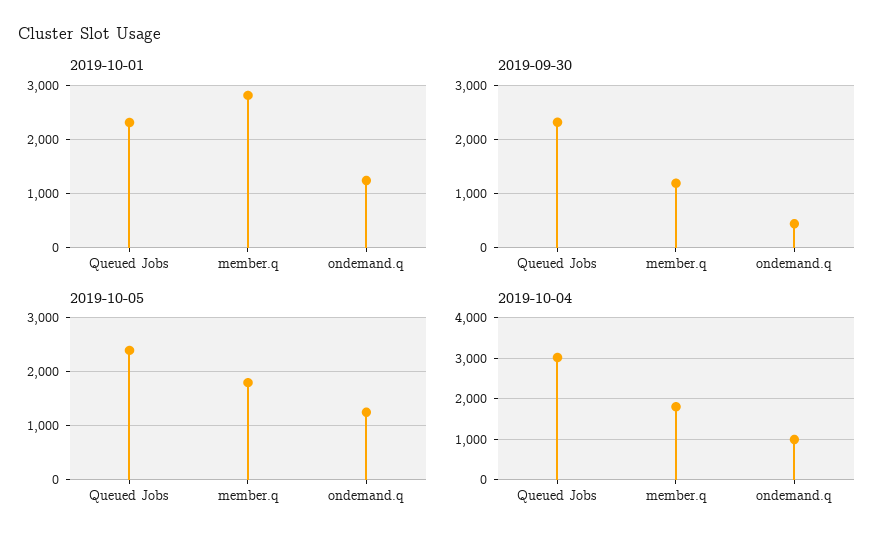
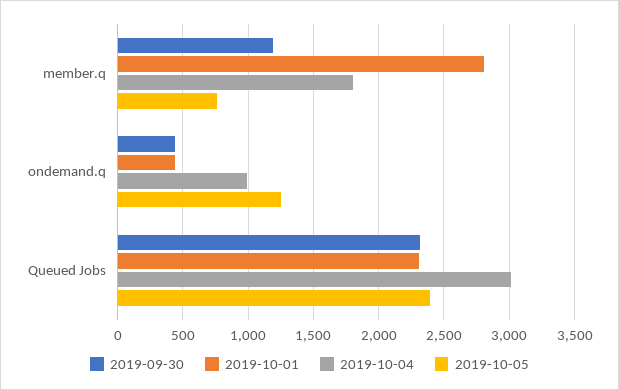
2019-10-01, ondemand.q: 1200 -> 450
2019-10-05, member.q: 1800 -> 750

